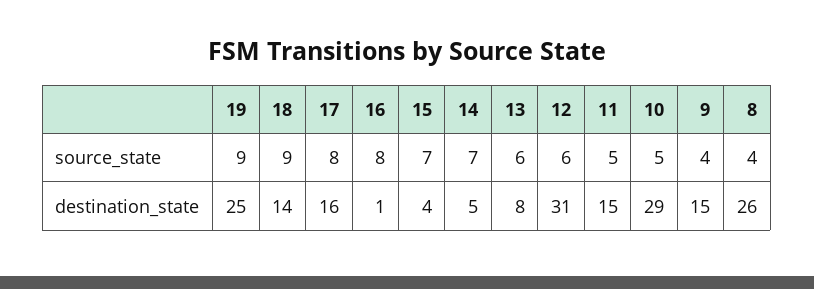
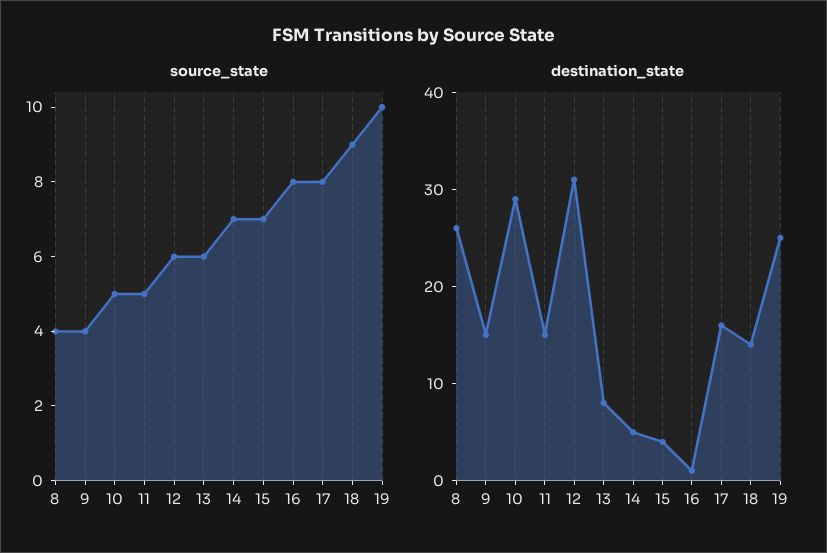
source_state, 19: 9 -> 10

